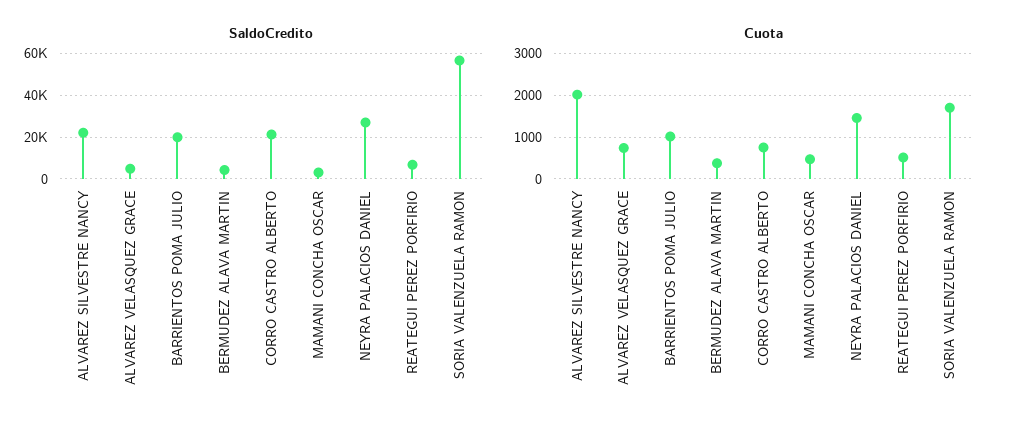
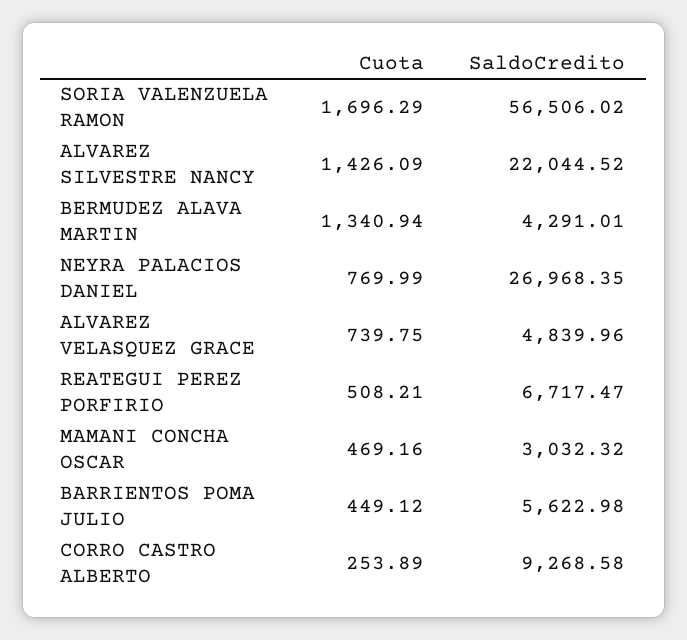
SaldoCredito, BARRIENTOS POMA JULIO: 20000 -> 5622.98
SaldoCredito, CORRO CASTRO ALBERTO: 20000 -> 9268.58
Cuota, ALVAREZ SILVESTRE NANCY: 2000 -> 1426.09
Cuota, BARRIENTOS POMA JULIO: 1000 -> 449.12
Cuota, BERMUDEZ ALAVA MARTIN: 400 -> 1340.94
Cuota, CORRO CASTRO ALBERTO: 800 -> 253.89
Cuota, NEYRA PALACIOS DANIEL: 1400 -> 769.99

